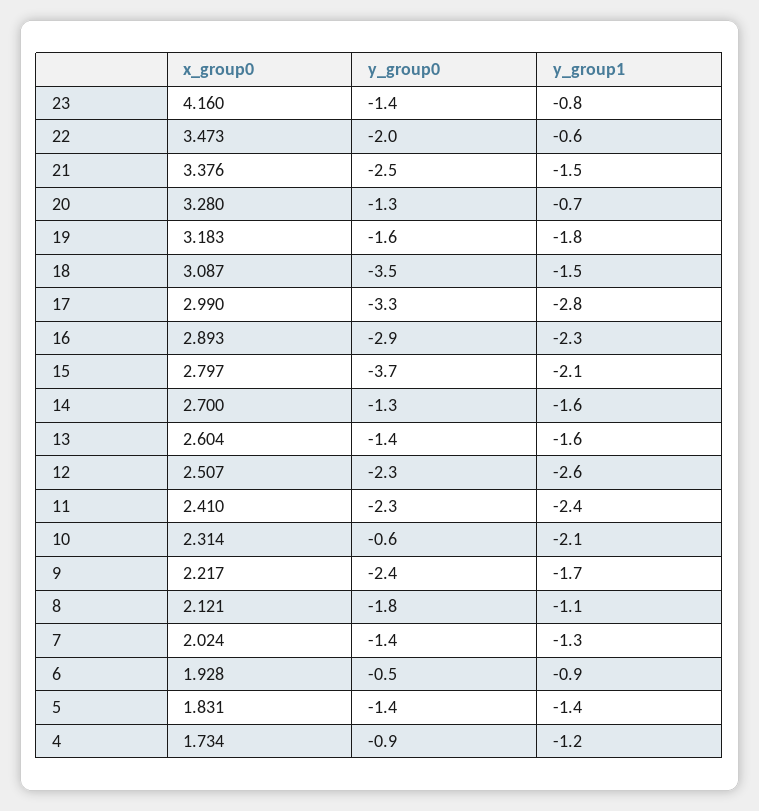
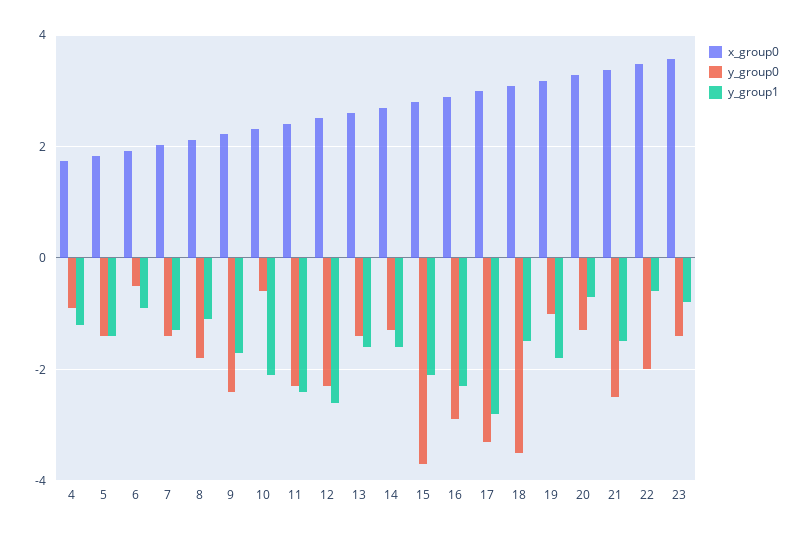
x_group0, 23: 4.16 -> 3.6
y_group0, 19: -1.6 -> -1

